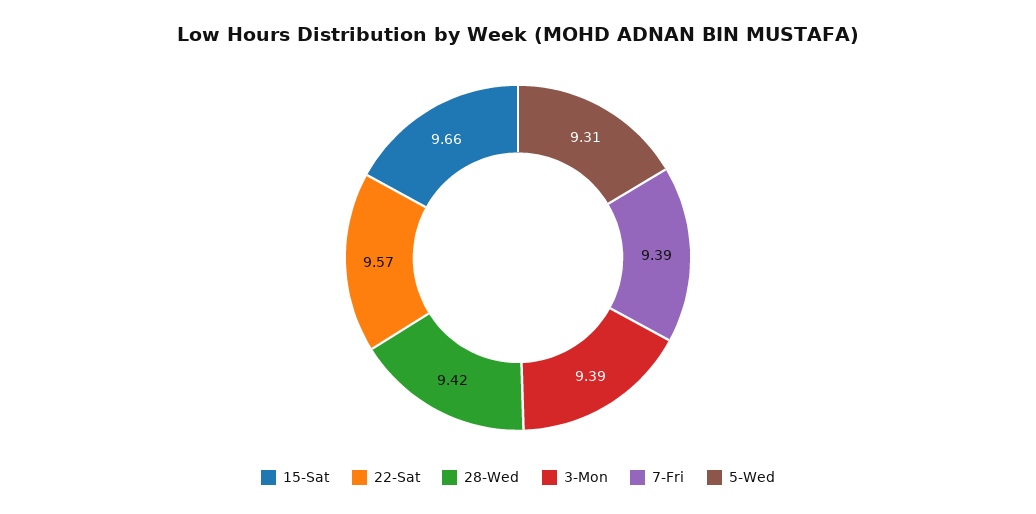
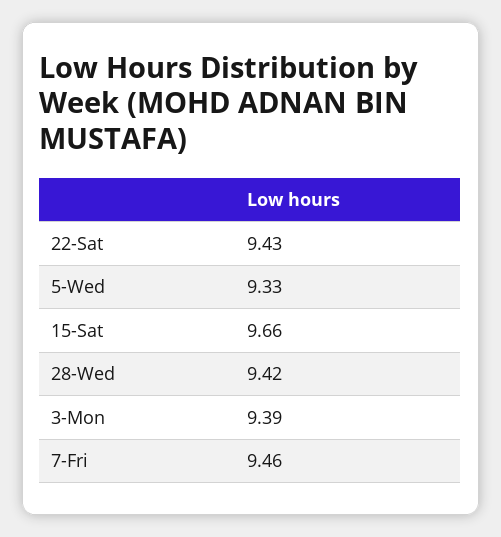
22-Sat: 9.57 -> 9.43
7-Fri: 9.39 -> 9.46
5-Wed: 9.31 -> 9.33

